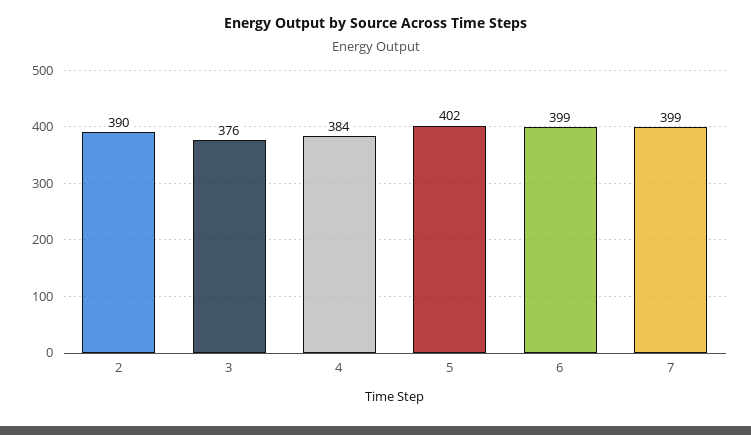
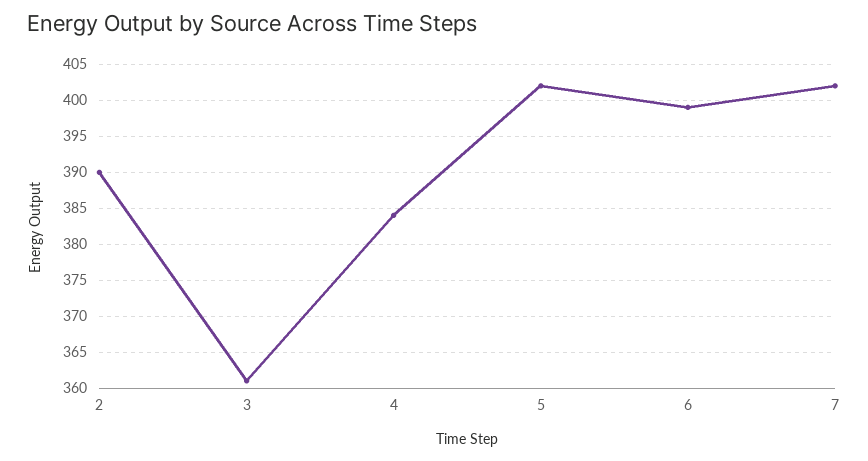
3: 376 -> 361
7: 399 -> 402

